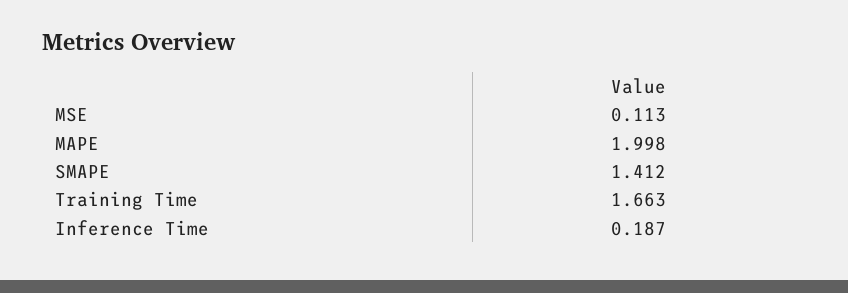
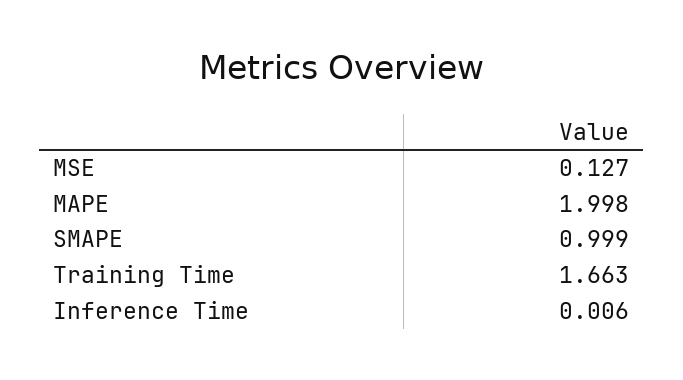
MSE: 0.113 -> 0.127
SMAPE: 1.412 -> 0.999
Inference Time: 0.187 -> 0.006

